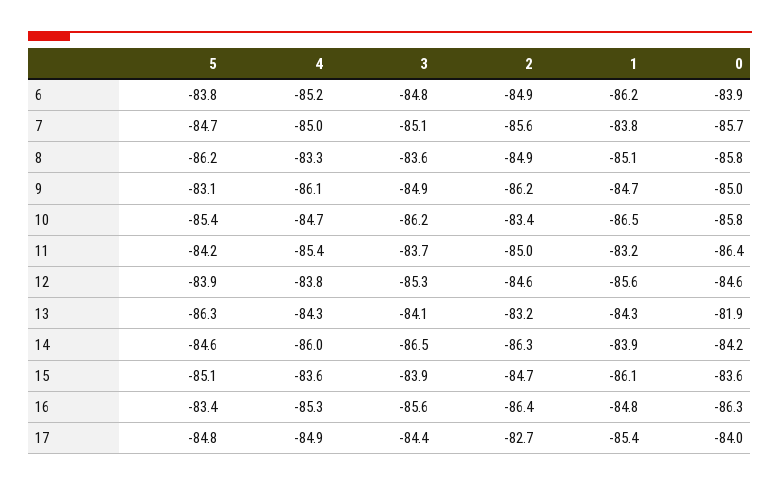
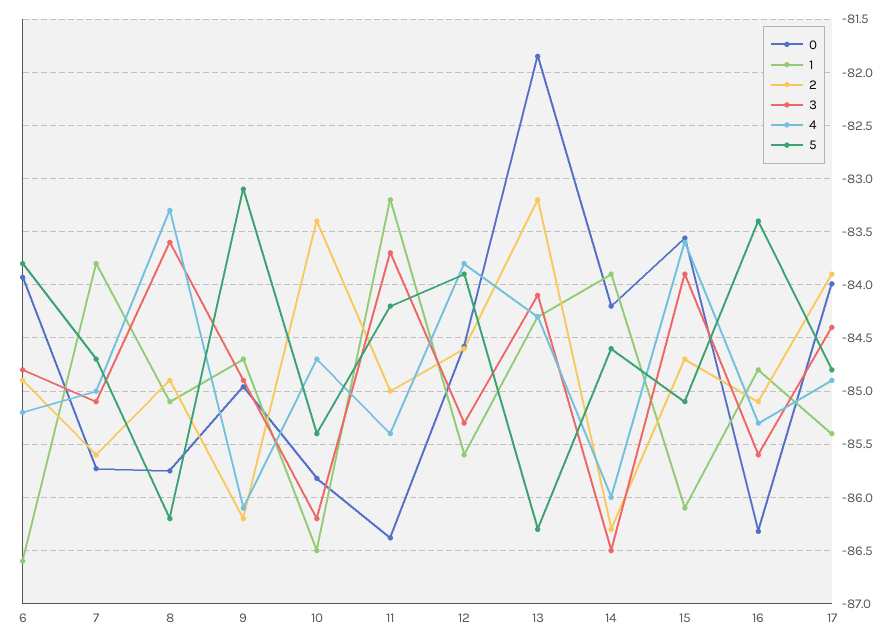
1, 6: -86.2 -> -86.6
2, 16: -86.4 -> -85.1
2, 17: -82.7 -> -83.9

